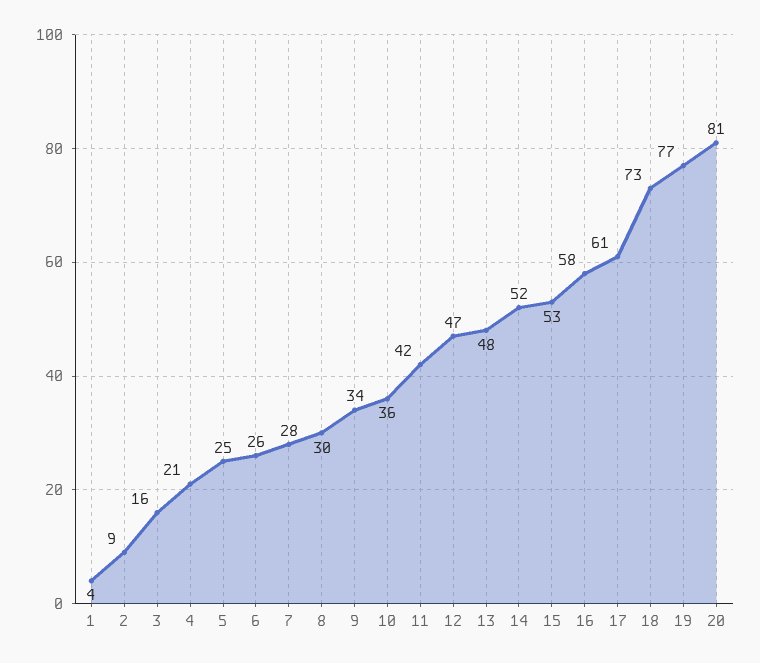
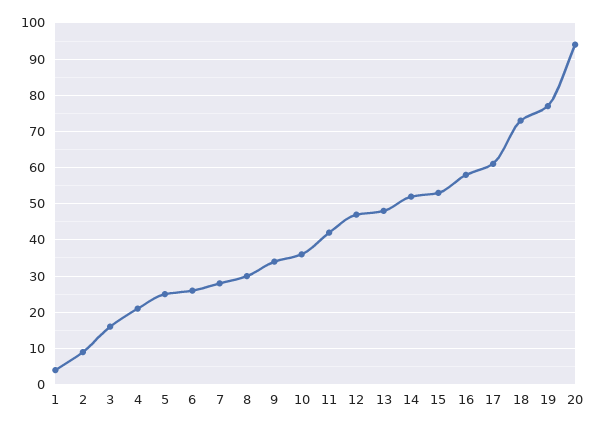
20: 81 -> 95

